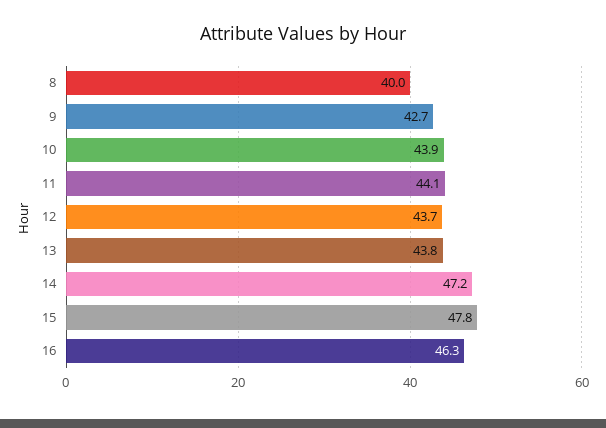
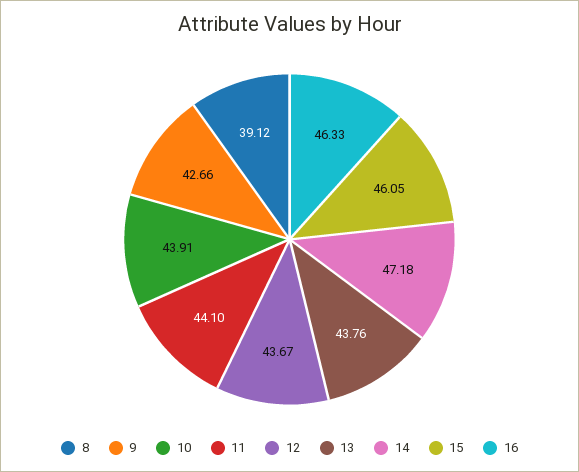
8: 40 -> 39.12
15: 47.8 -> 46.05

